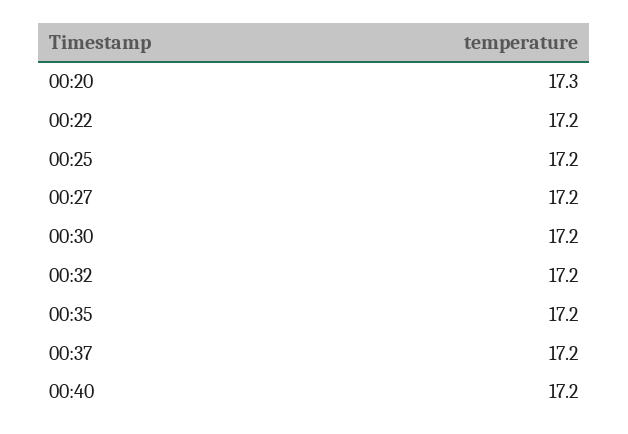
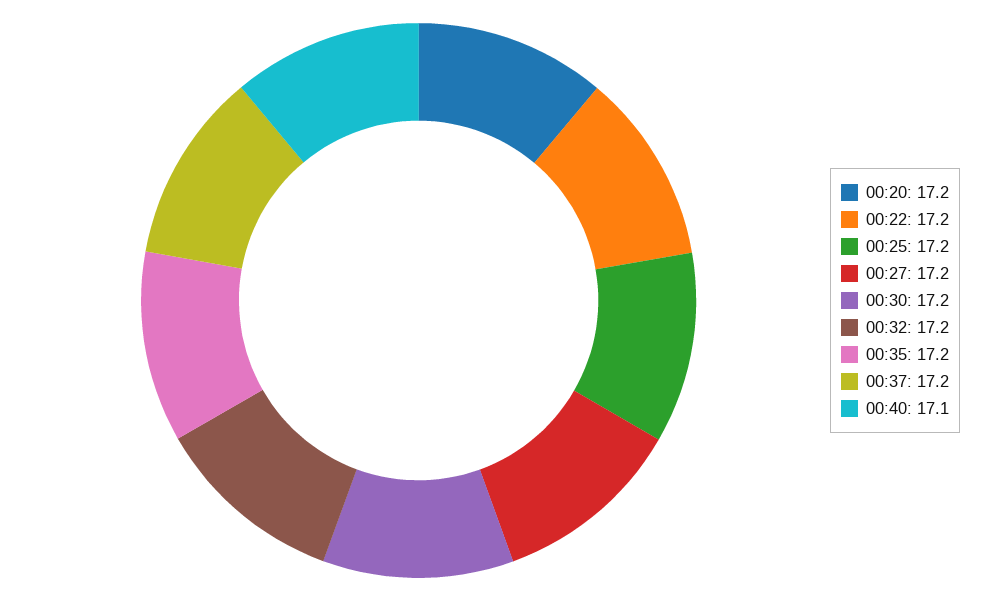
00:20: 17.3 -> 17.2
00:40: 17.2 -> 17.1

